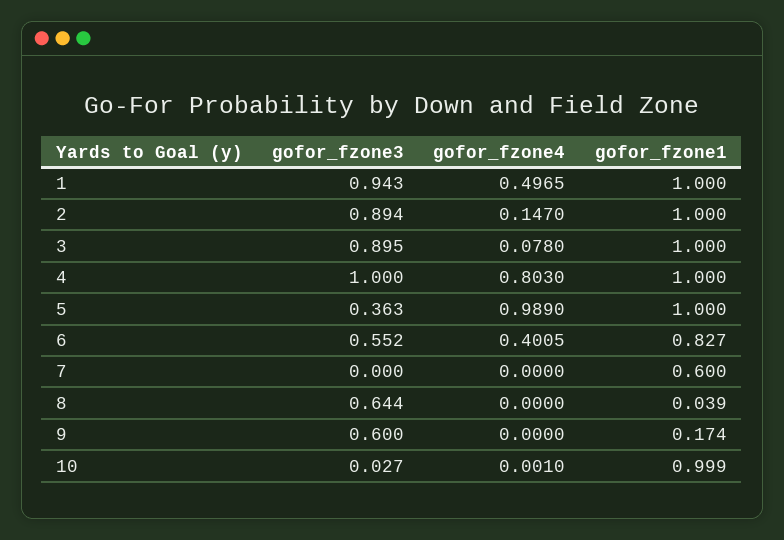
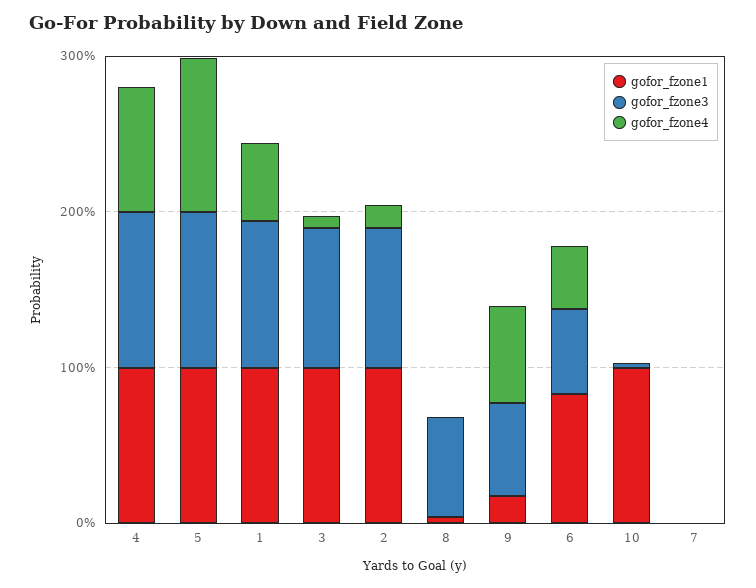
gofor_fzone3, 5: 0.363 -> 1
gofor_fzone1, 7: 0.6 -> 0
gofor_fzone4, 9: 0 -> 0.6

